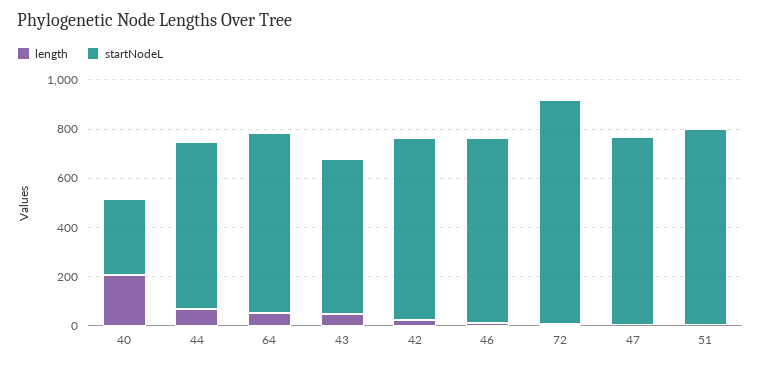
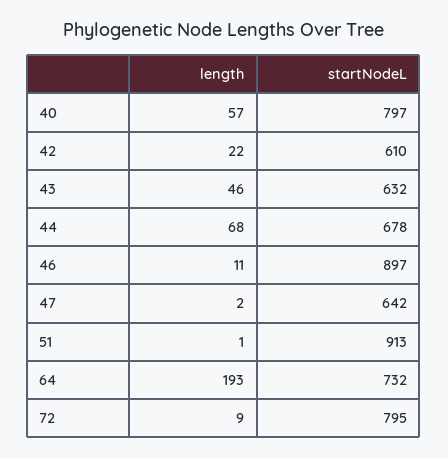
length, 40: 200 -> 57
startNodeL, 40: 300 -> 797
length, 64: 50 -> 193
startNodeL, 42: 750 -> 610
startNodeL, 46: 750 -> 897
startNodeL, 72: 900 -> 795
startNodeL, 47: 750 -> 642
startNodeL, 51: 800 -> 913

